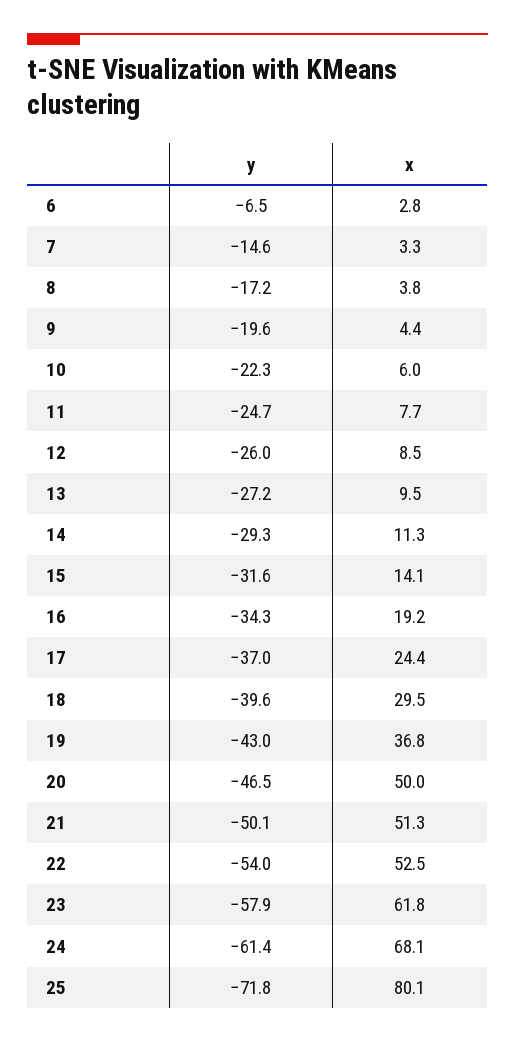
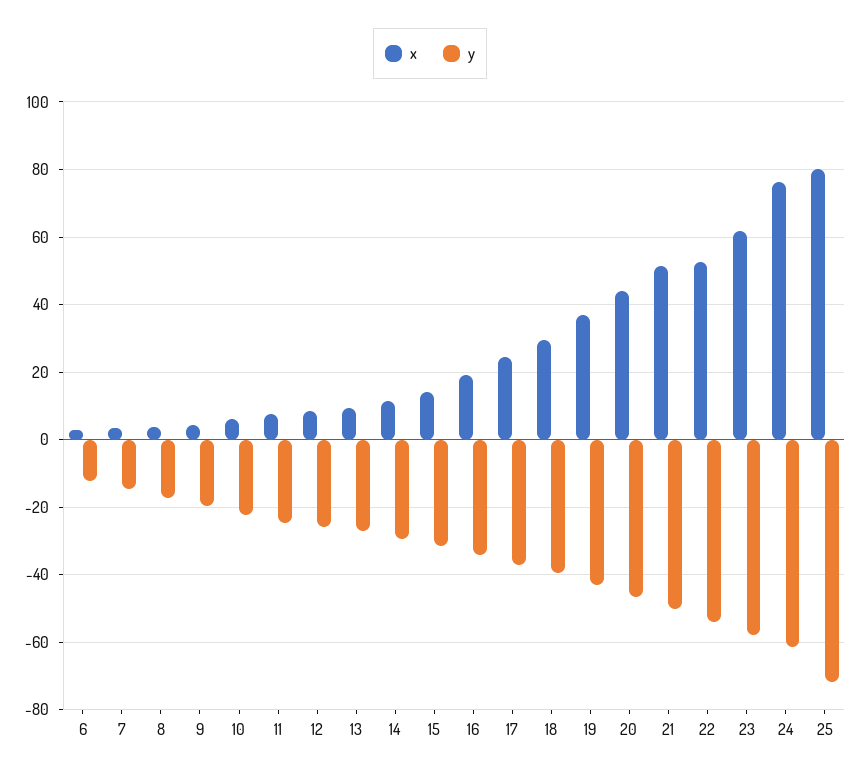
y, 6: -6.5 -> -12
x, 20: 50 -> 44
x, 24: 68.1 -> 76

